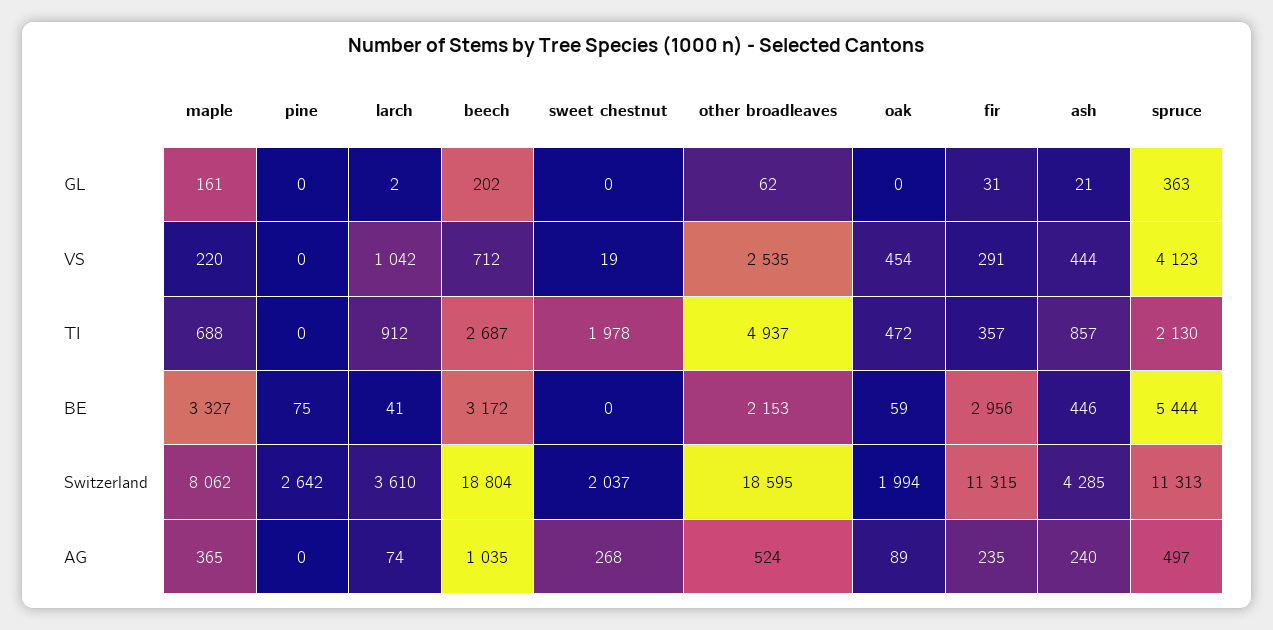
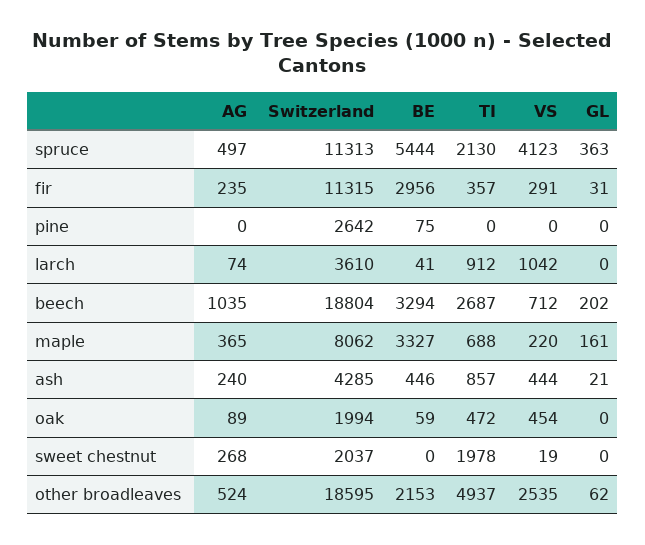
larch, GL: 2 -> 0
beech, BE: 3172 -> 3294

